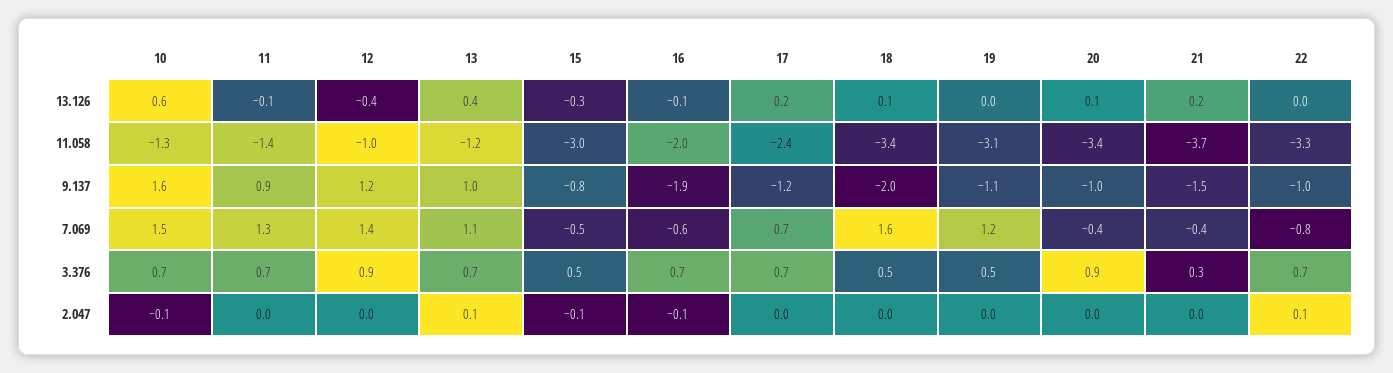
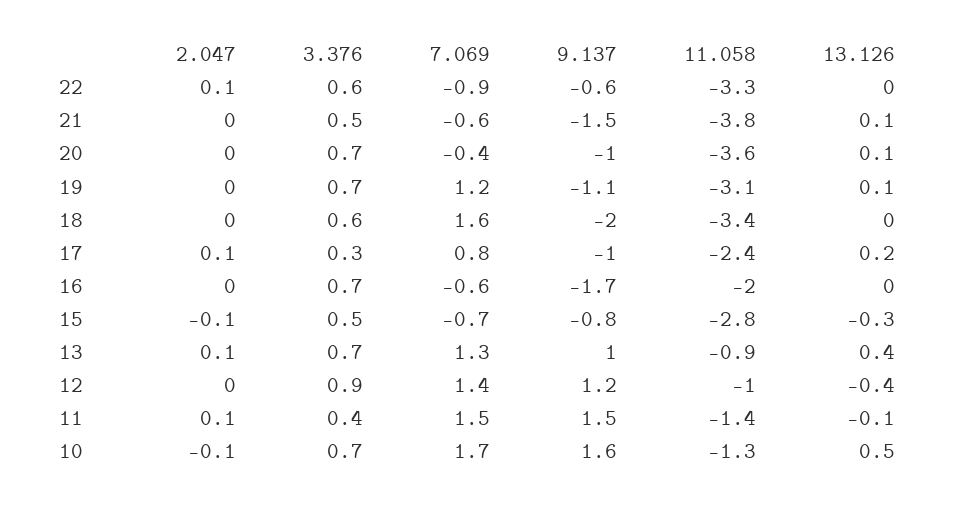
10, 13.126: 0.6 -> 0.5
16, 13.126: -0.1 -> 0
18, 13.126: 0.1 -> 0
19, 13.126: 0 -> 0.1
21, 13.126: 0.2 -> 0.1
13, 11.058: -1.2 -> -0.9
15, 11.058: -3 -> -2.8
20, 11.058: -3.4 -> -3.6
21, 11.058: -3.7 -> -3.8
11, 9.137: 0.9 -> 1.5
16, 9.137: -1.9 -> -1.7
17, 9.137: -1.2 -> -1
22, 9.137: -1 -> -0.6
10, 7.069: 1.5 -> 1.7
11, 7.069: 1.3 -> 1.5
13, 7.069: 1.1 -> 1.3
15, 7.069: -0.5 -> -0.7
17, 7.069: 0.7 -> 0.8
21, 7.069: -0.4 -> -0.6
22, 7.069: -0.8 -> -0.9
11, 3.376: 0.7 -> 0.4
17, 3.376: 0.7 -> 0.3
18, 3.376: 0.5 -> 0.6
19, 3.376: 0.5 -> 0.7
20, 3.376: 0.9 -> 0.7
21, 3.376: 0.3 -> 0.5
22, 3.376: 0.7 -> 0.6
11, 2.047: 0 -> 0.1
16, 2.047: -0.1 -> 0
17, 2.047: 0 -> 0.1

